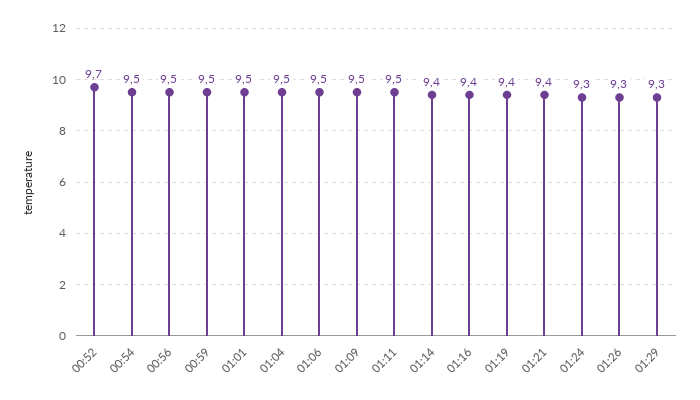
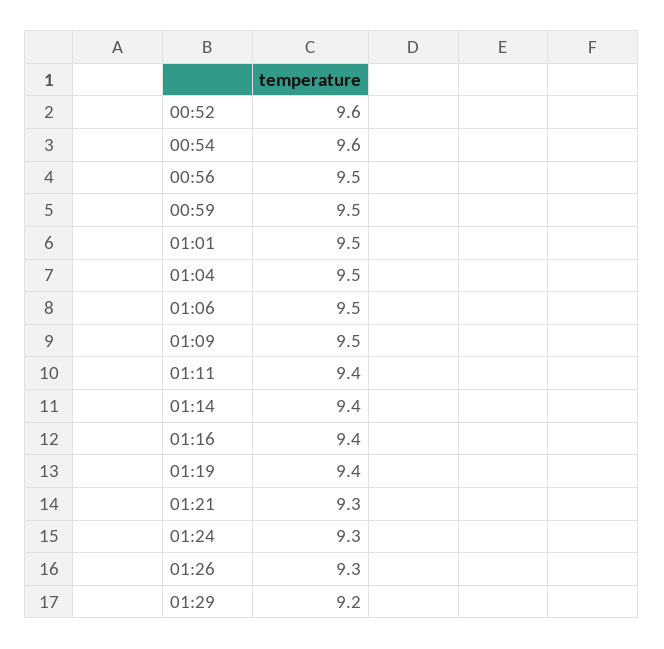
00:52: 9.7 -> 9.6
00:54: 9.5 -> 9.6
01:11: 9.5 -> 9.4
01:21: 9.4 -> 9.3
01:29: 9.3 -> 9.2

